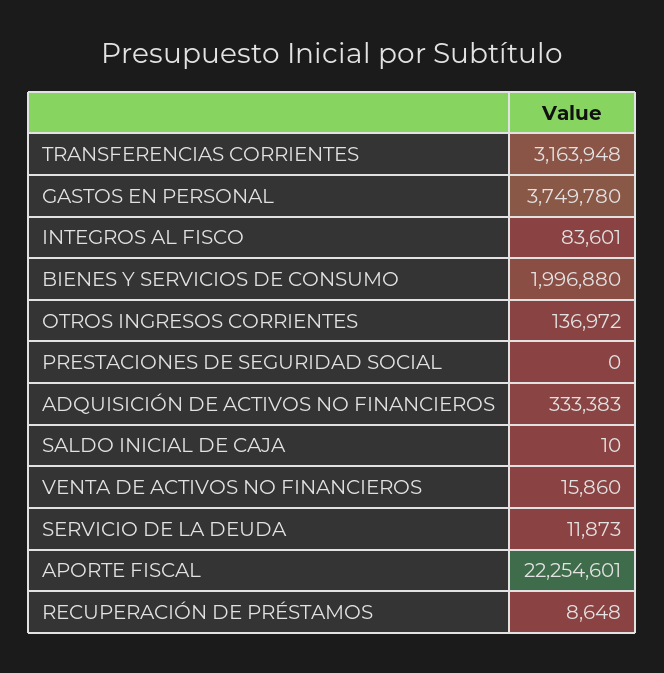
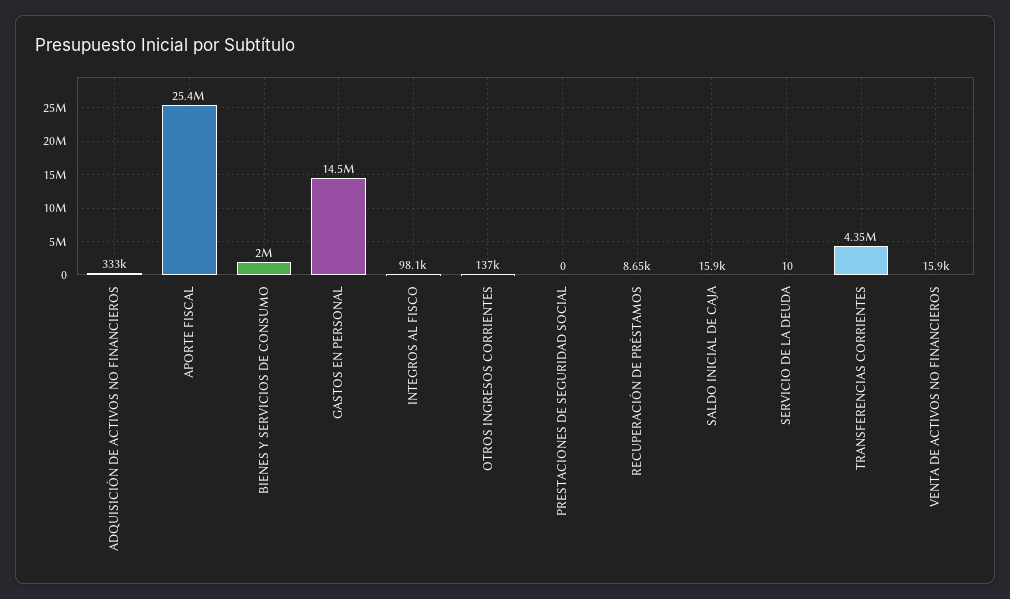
TRANSFERENCIAS CORRIENTES: 3163948 -> 4350000
GASTOS EN PERSONAL: 3749780 -> 14500000
INTEGROS AL FISCO: 83601 -> 98100
SALDO INICIAL DE CAJA: 10 -> 15900
SERVICIO DE LA DEUDA: 11873 -> 10
APORTE FISCAL: 22254601 -> 25400000

